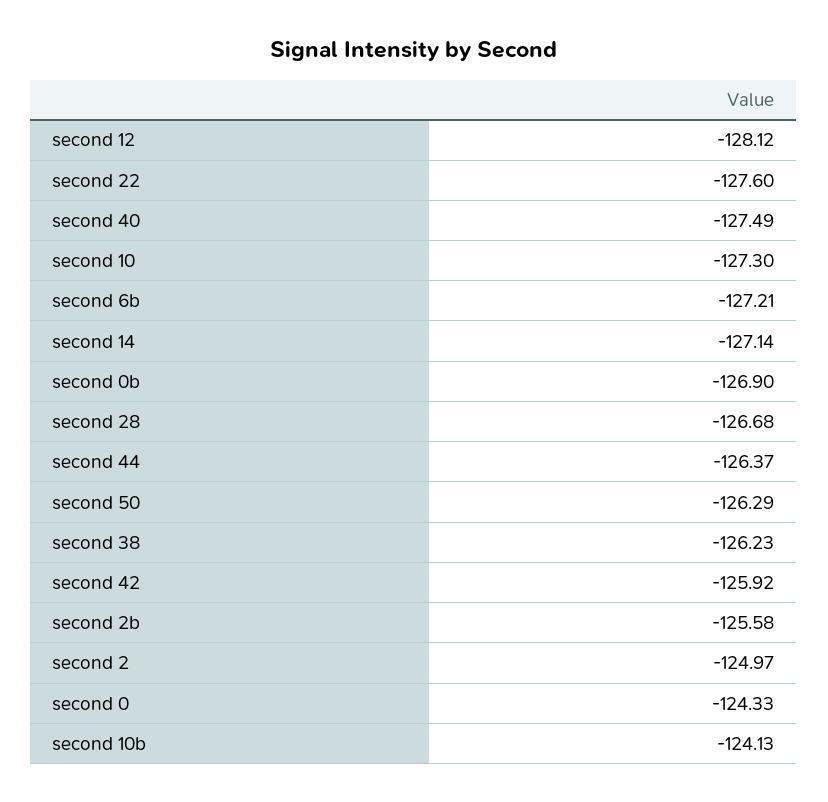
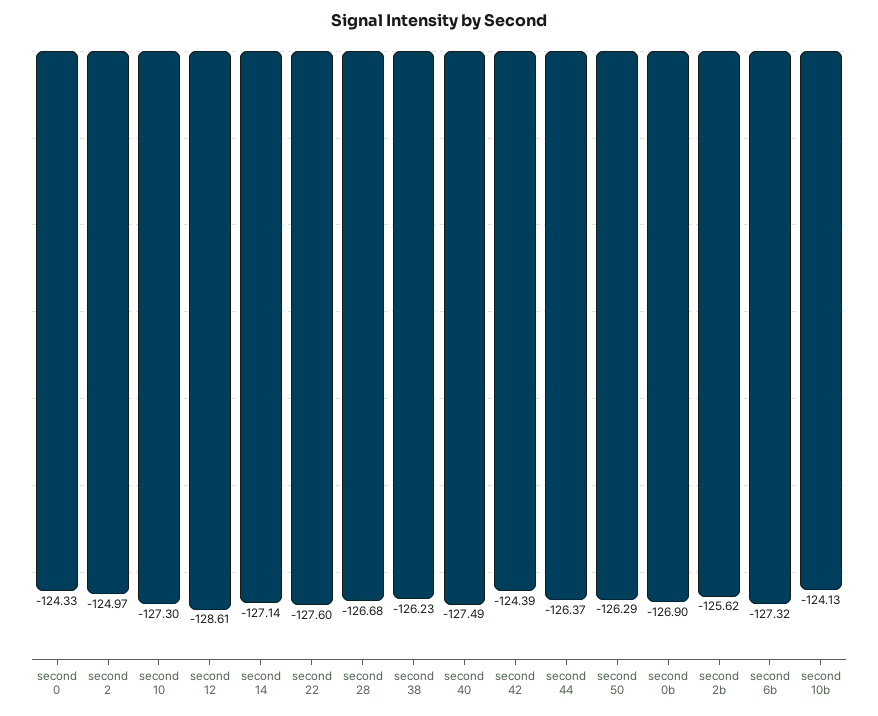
second 12: -128.12 -> -128.61
second 6b: -127.21 -> -127.32
second 42: -125.92 -> -124.39
second 2b: -125.58 -> -125.62

